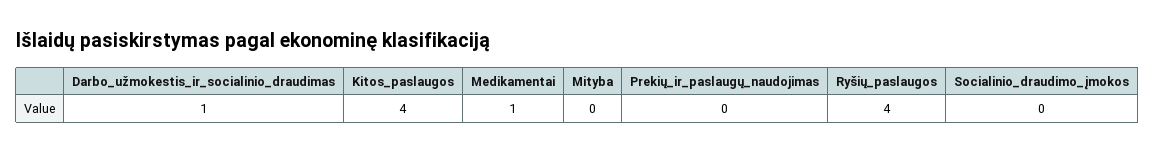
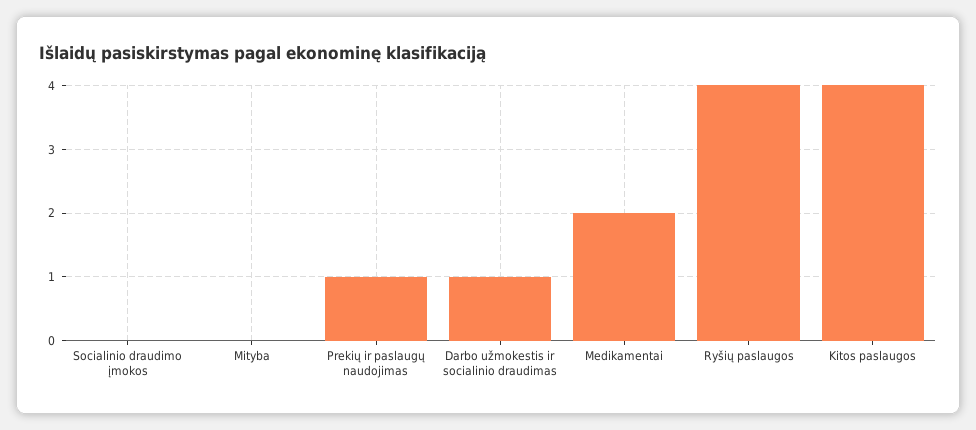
Medikamentai: 1 -> 2
Prekių_ir_paslaugų_naudojimas: 0 -> 1

